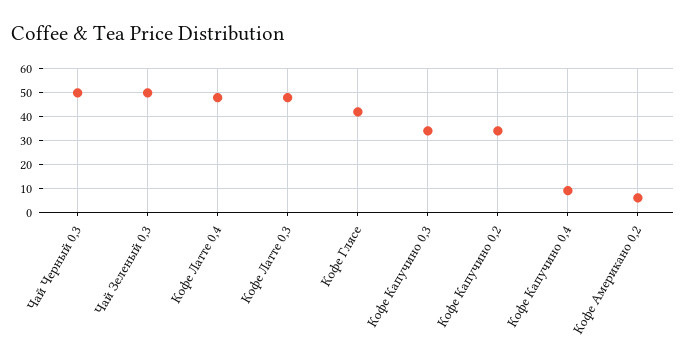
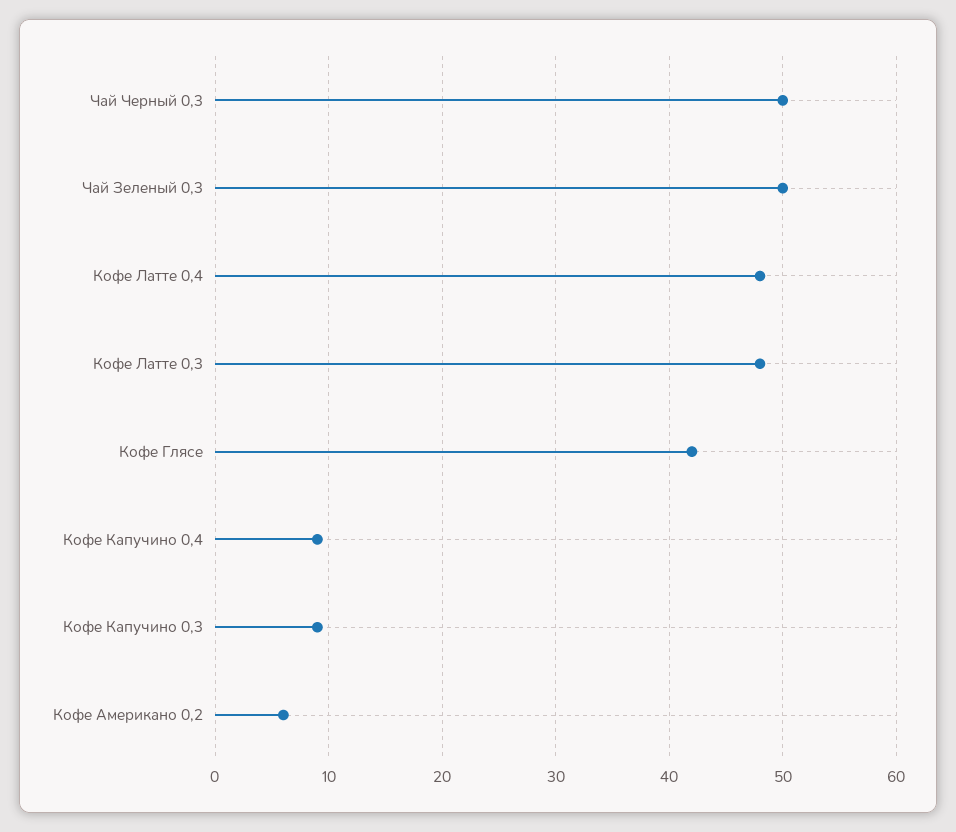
Кофе Капучино 0,3: 35 -> 9
Кофе Капучино 0,2: 35 -> none

